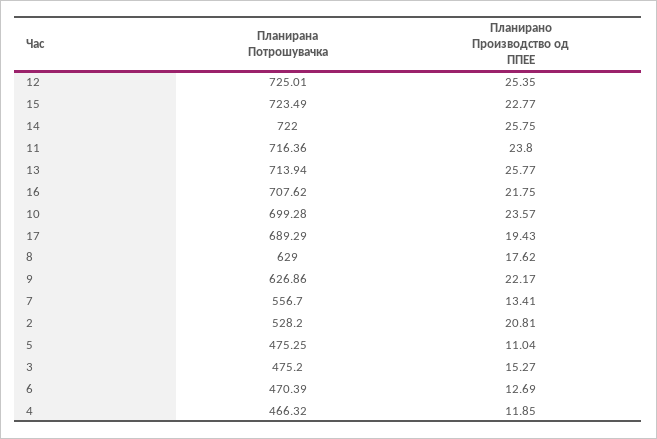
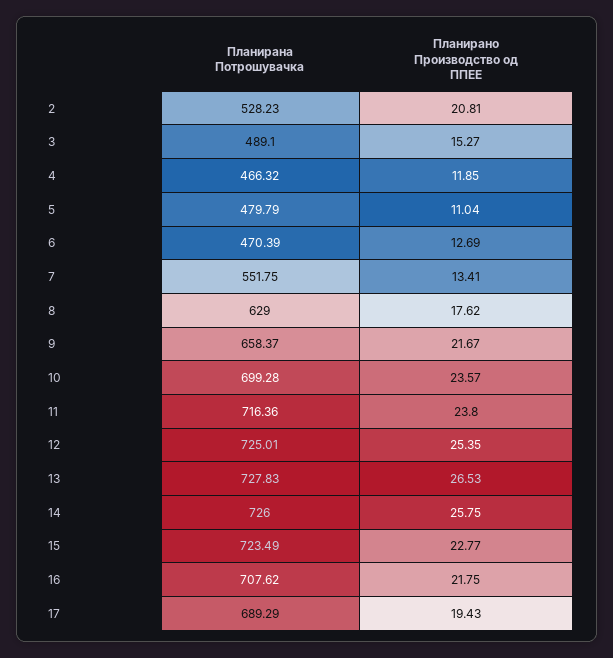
Планирана Потрошувачка, 14: 722 -> 726
Планирана Потрошувачка, 13: 713.94 -> 727.83
Планирано Производство од ППЕЕ, 13: 25.77 -> 26.53
Планирана Потрошувачка, 9: 626.86 -> 658.37
Планирано Производство од ППЕЕ, 9: 22.17 -> 21.67
Планирана Потрошувачка, 7: 556.7 -> 551.75
Планирана Потрошувачка, 2: 528.2 -> 528.23
Планирана Потрошувачка, 5: 475.25 -> 479.79
Планирана Потрошувачка, 3: 475.2 -> 489.1

